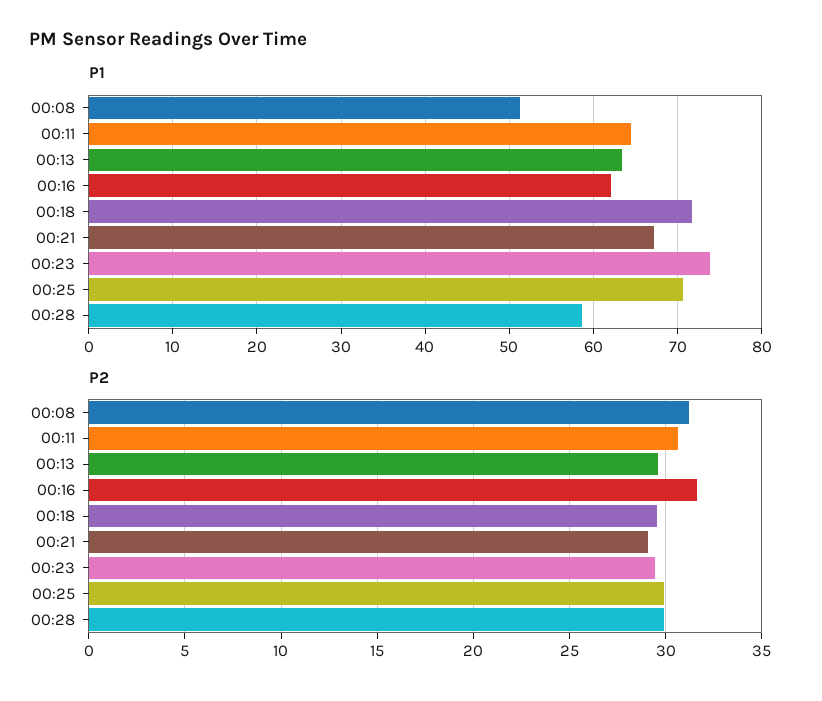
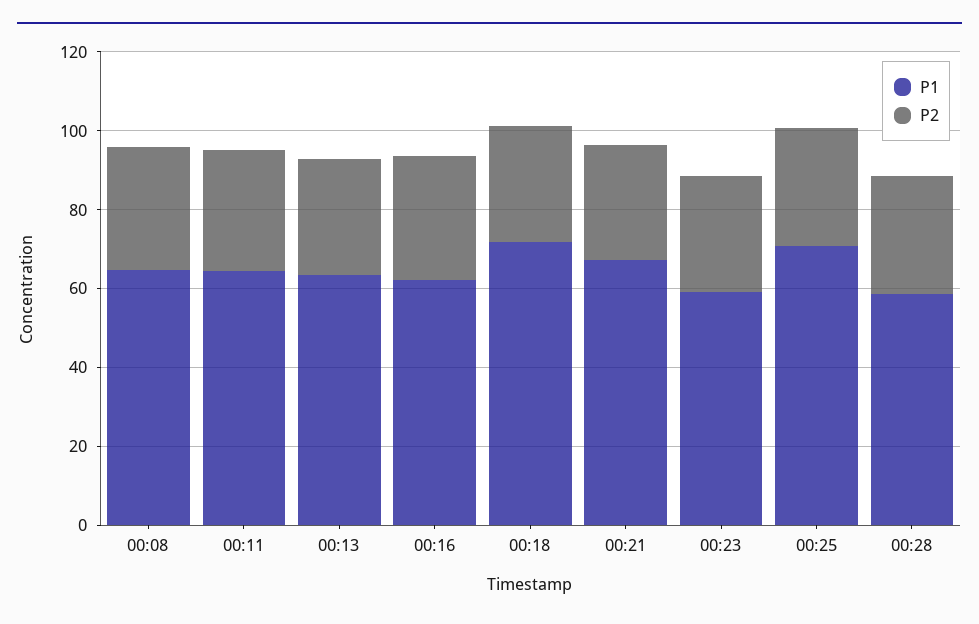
P1, 00:08: 51 -> 65
P1, 00:23: 74 -> 60

